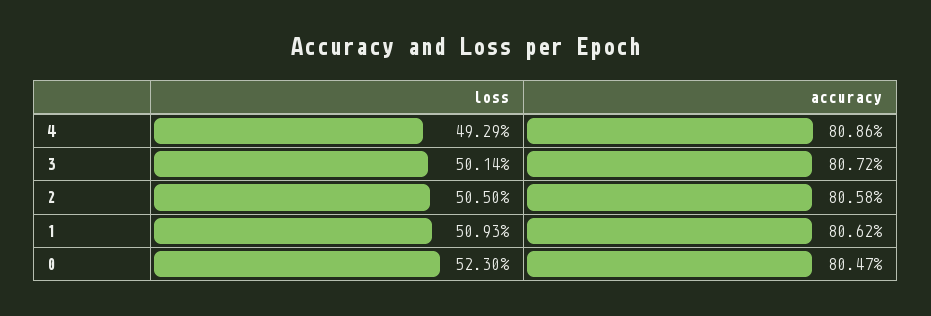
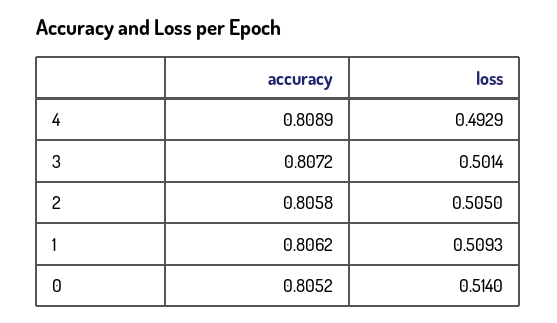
accuracy, 4: 0.8086 -> 0.8089
loss, 0: 0.523 -> 0.514
accuracy, 0: 0.8047 -> 0.8052

